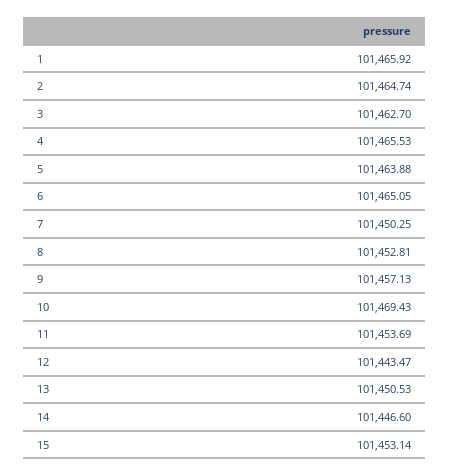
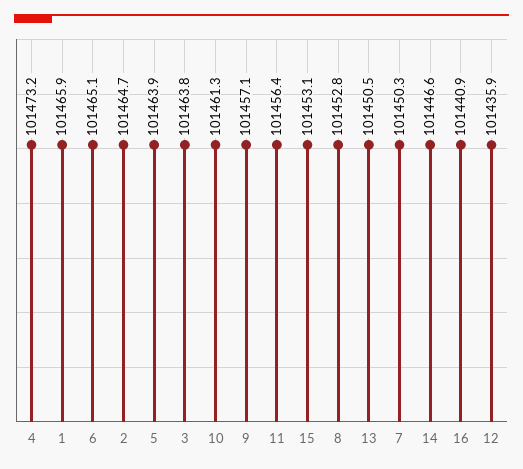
3: 101462.7 -> 101463.8
4: 101465.53 -> 101473.2
10: 101469.43 -> 101461.3
11: 101453.69 -> 101456.4
12: 101443.47 -> 101435.9
16: none -> 101440.9

